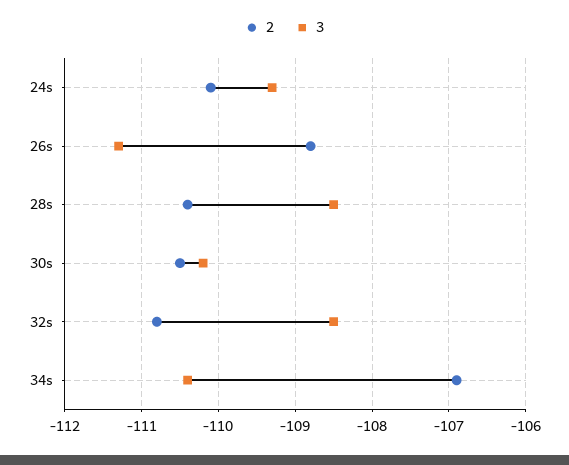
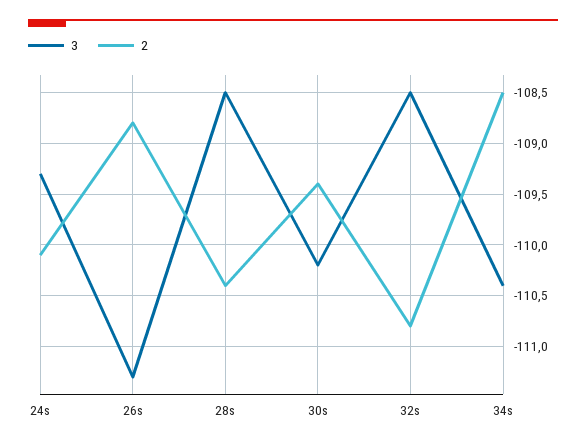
2, 30s: -110.5 -> -109.4
2, 34s: -106.9 -> -108.5

